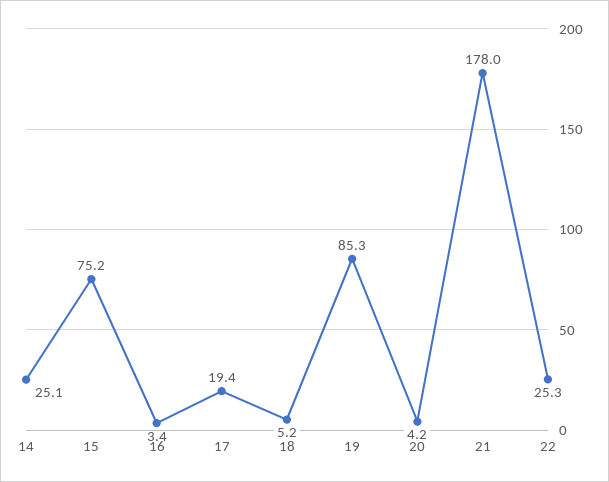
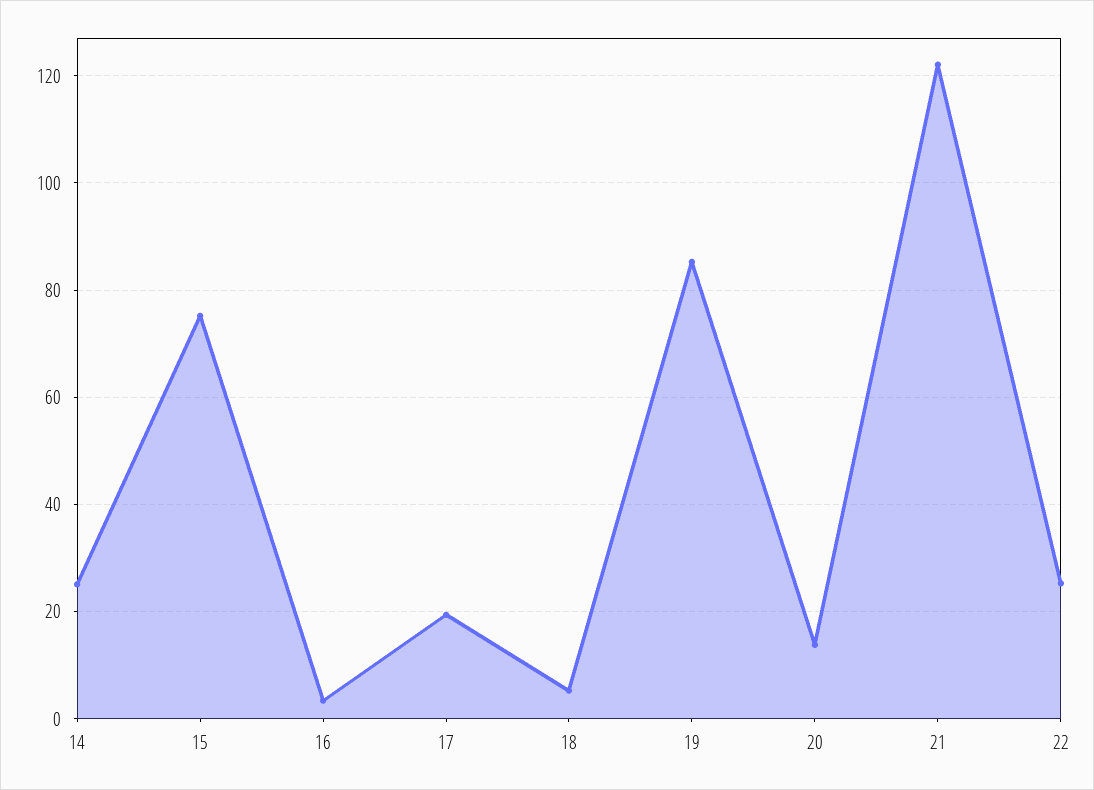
20: 4.2 -> 14
21: 178 -> 122

